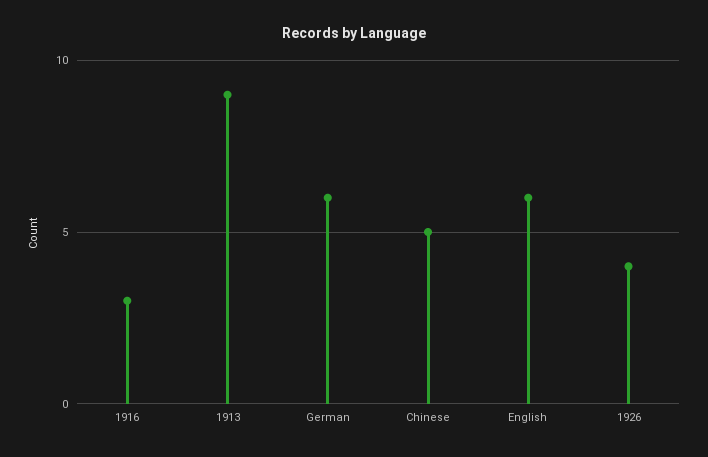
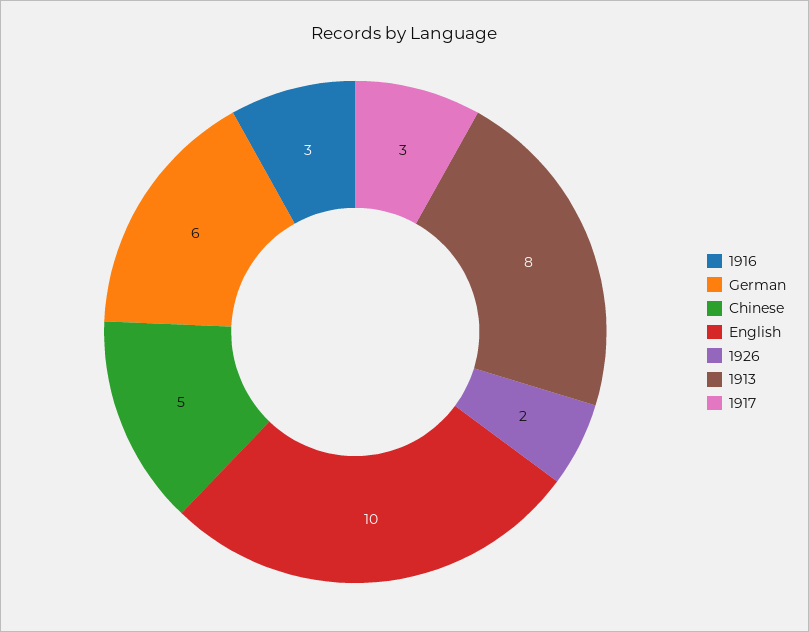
1913: 9 -> 8
English: 6 -> 10
1926: 4 -> 2
1917: none -> 3

